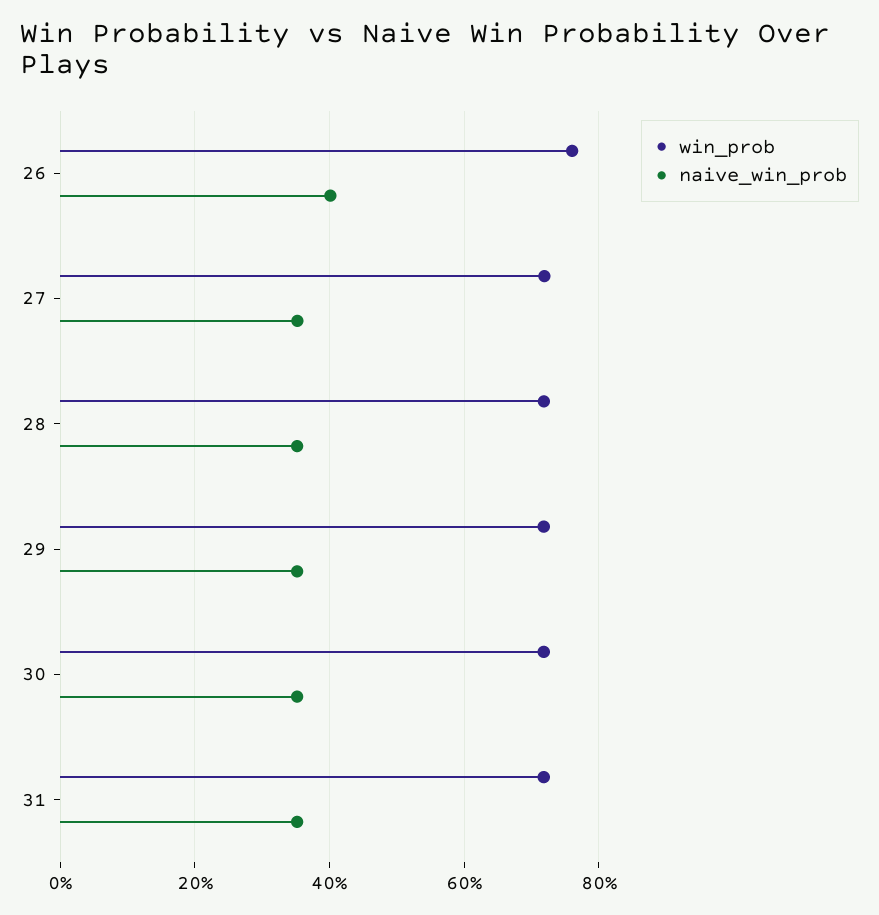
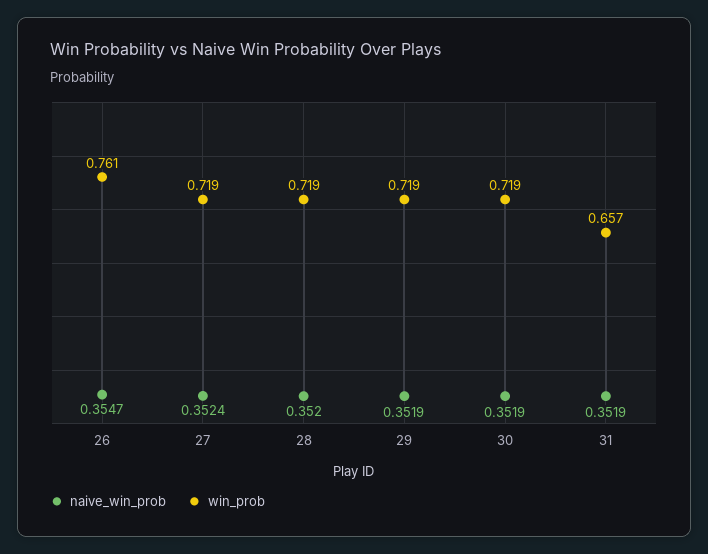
naive_win_prob, 26: 0.4 -> 0.3547
win_prob, 31: 0.72 -> 0.657

